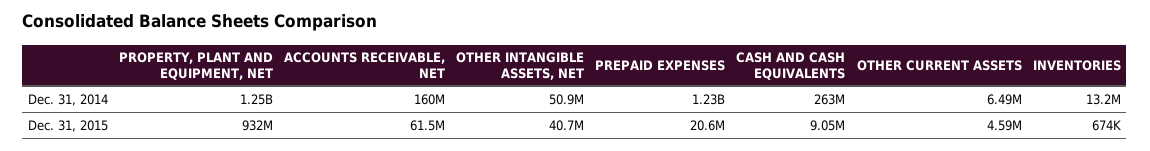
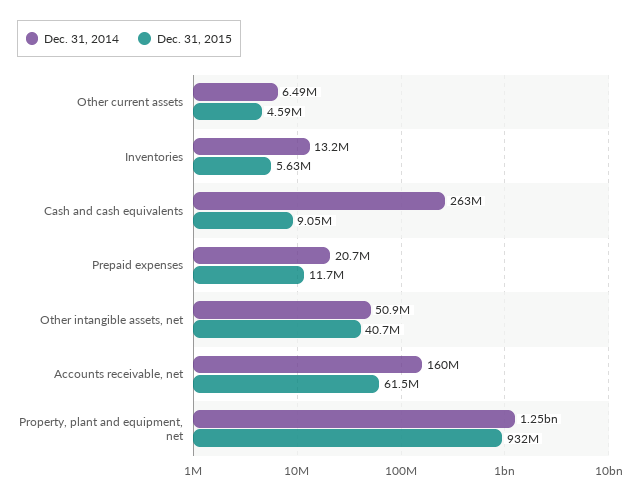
Dec. 31, 2014, PREPAID EXPENSES: 1230000000 -> 20700000
Dec. 31, 2015, PREPAID EXPENSES: 20600000 -> 11700000
Dec. 31, 2015, INVENTORIES: 674000 -> 5630000

